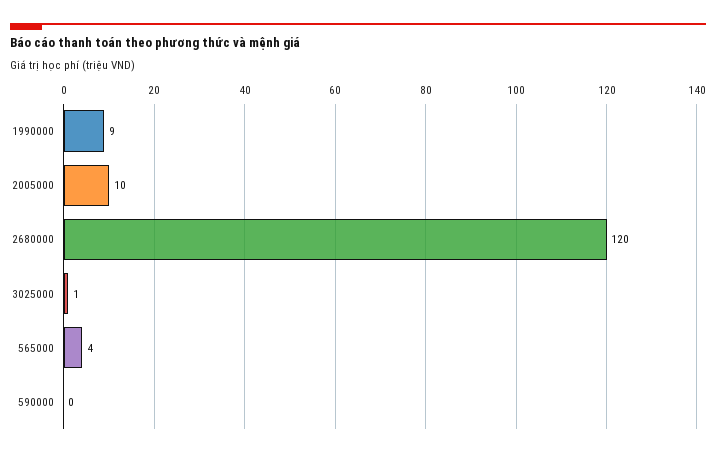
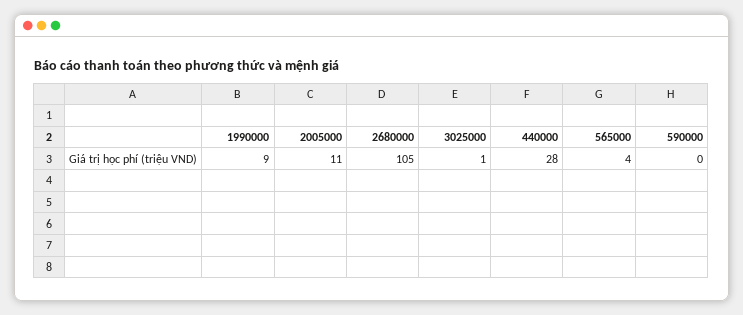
2005000: 10 -> 11
2680000: 120 -> 105
440000: none -> 28

